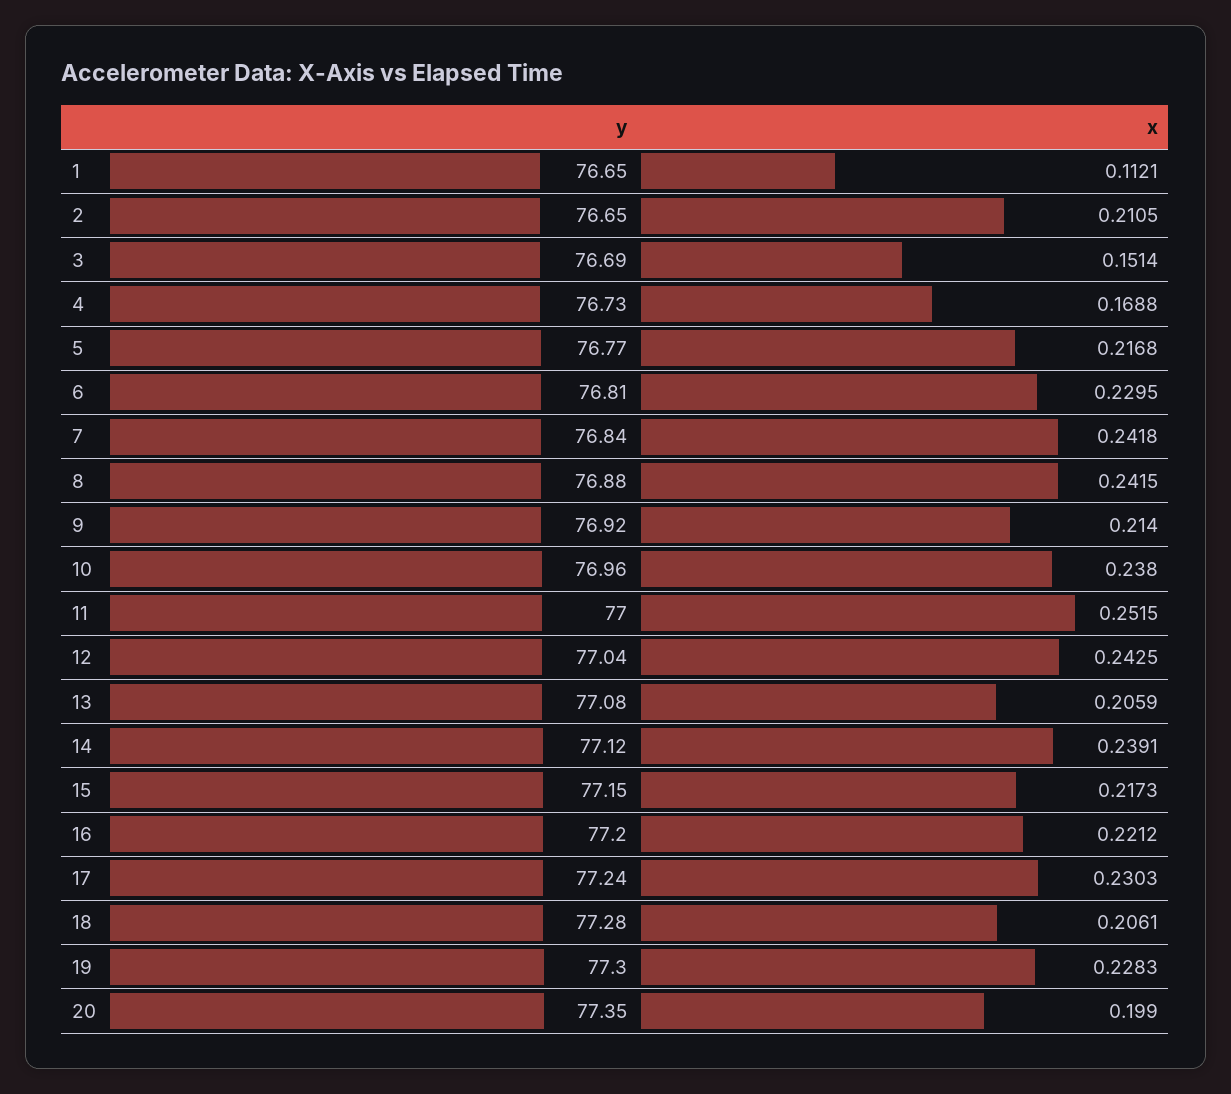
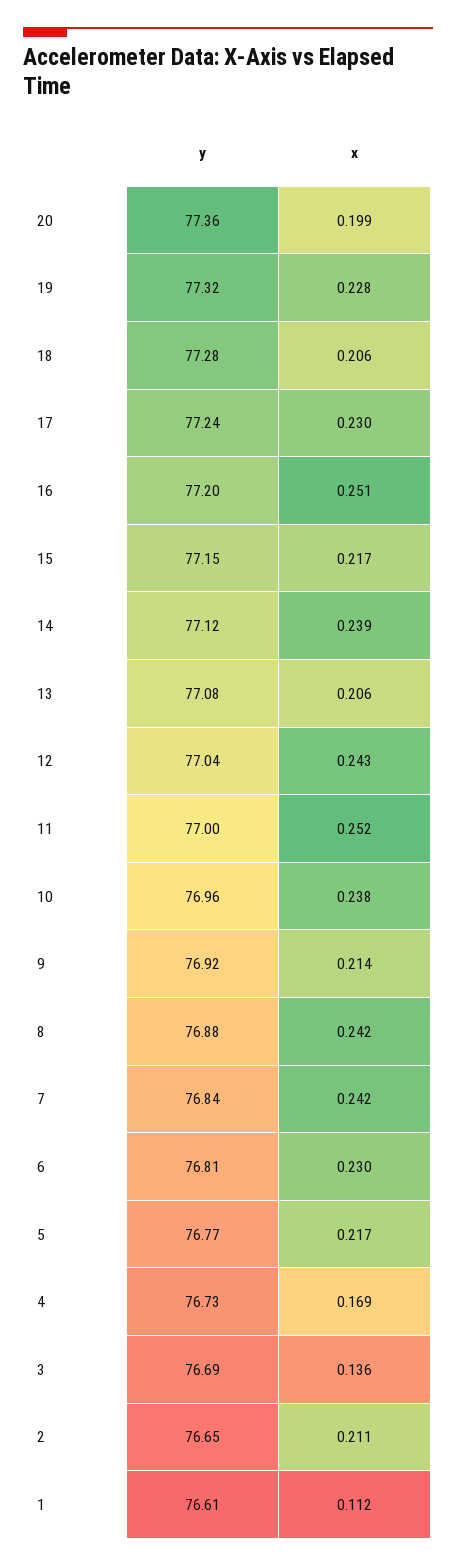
y, 1: 76.65 -> 76.61
x, 3: 0.1514 -> 0.136
x, 16: 0.2212 -> 0.251
y, 19: 77.3 -> 77.32
y, 20: 77.35 -> 77.36

